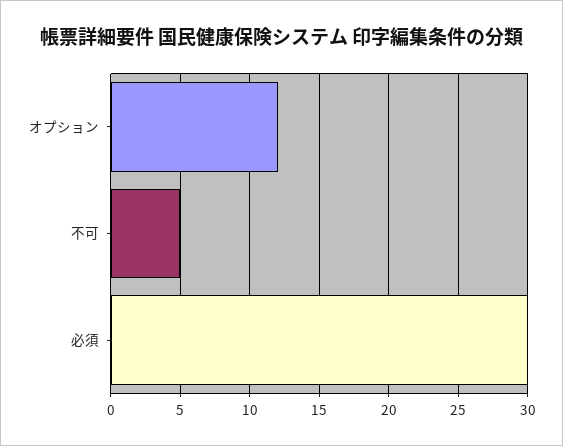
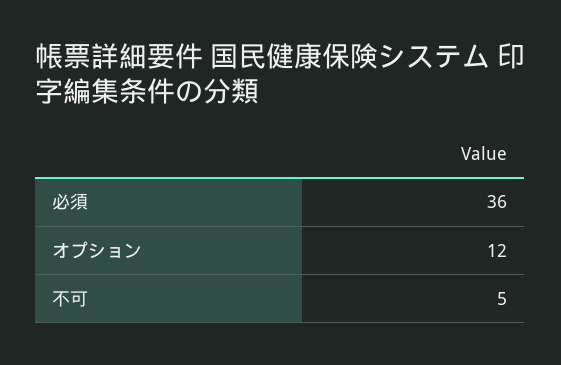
必須: 30 -> 36

